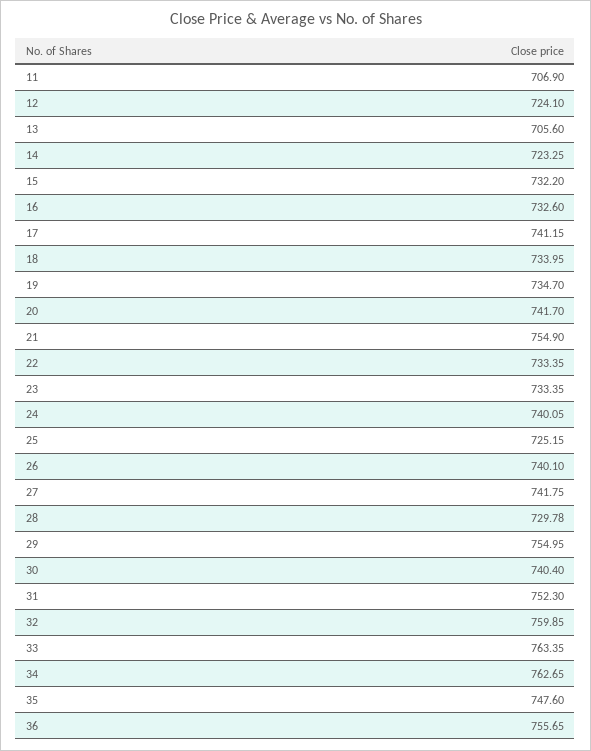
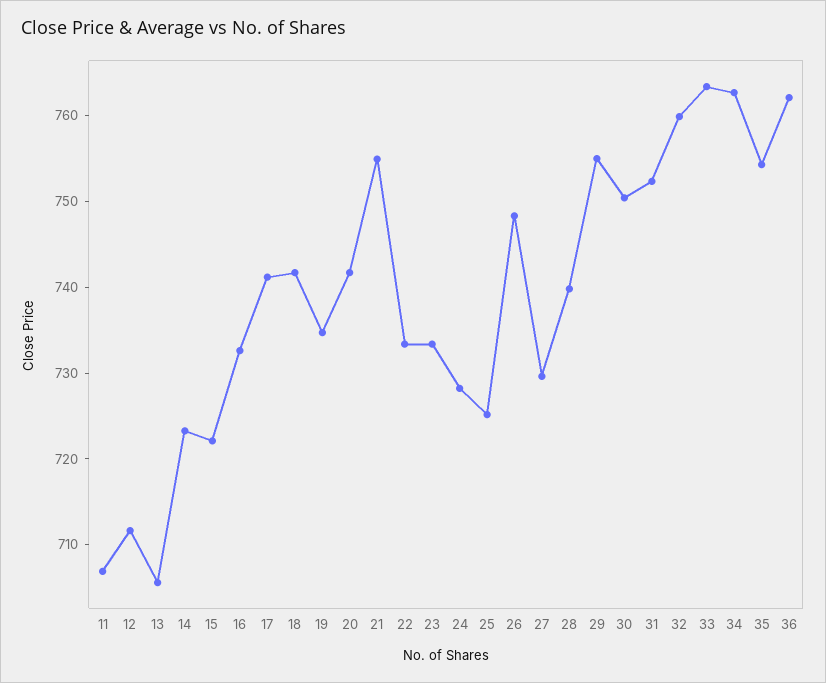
12: 724.1 -> 712
15: 732.2 -> 722
18: 733.95 -> 742
24: 740.05 -> 728
26: 740.1 -> 748
27: 741.75 -> 730
28: 729.78 -> 740
30: 740.4 -> 750
35: 747.6 -> 754
36: 755.65 -> 762

